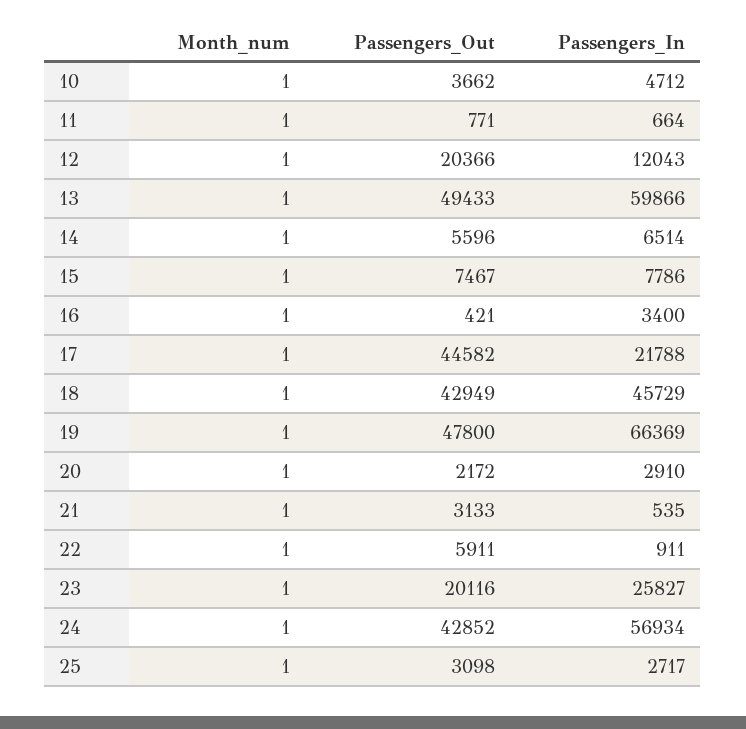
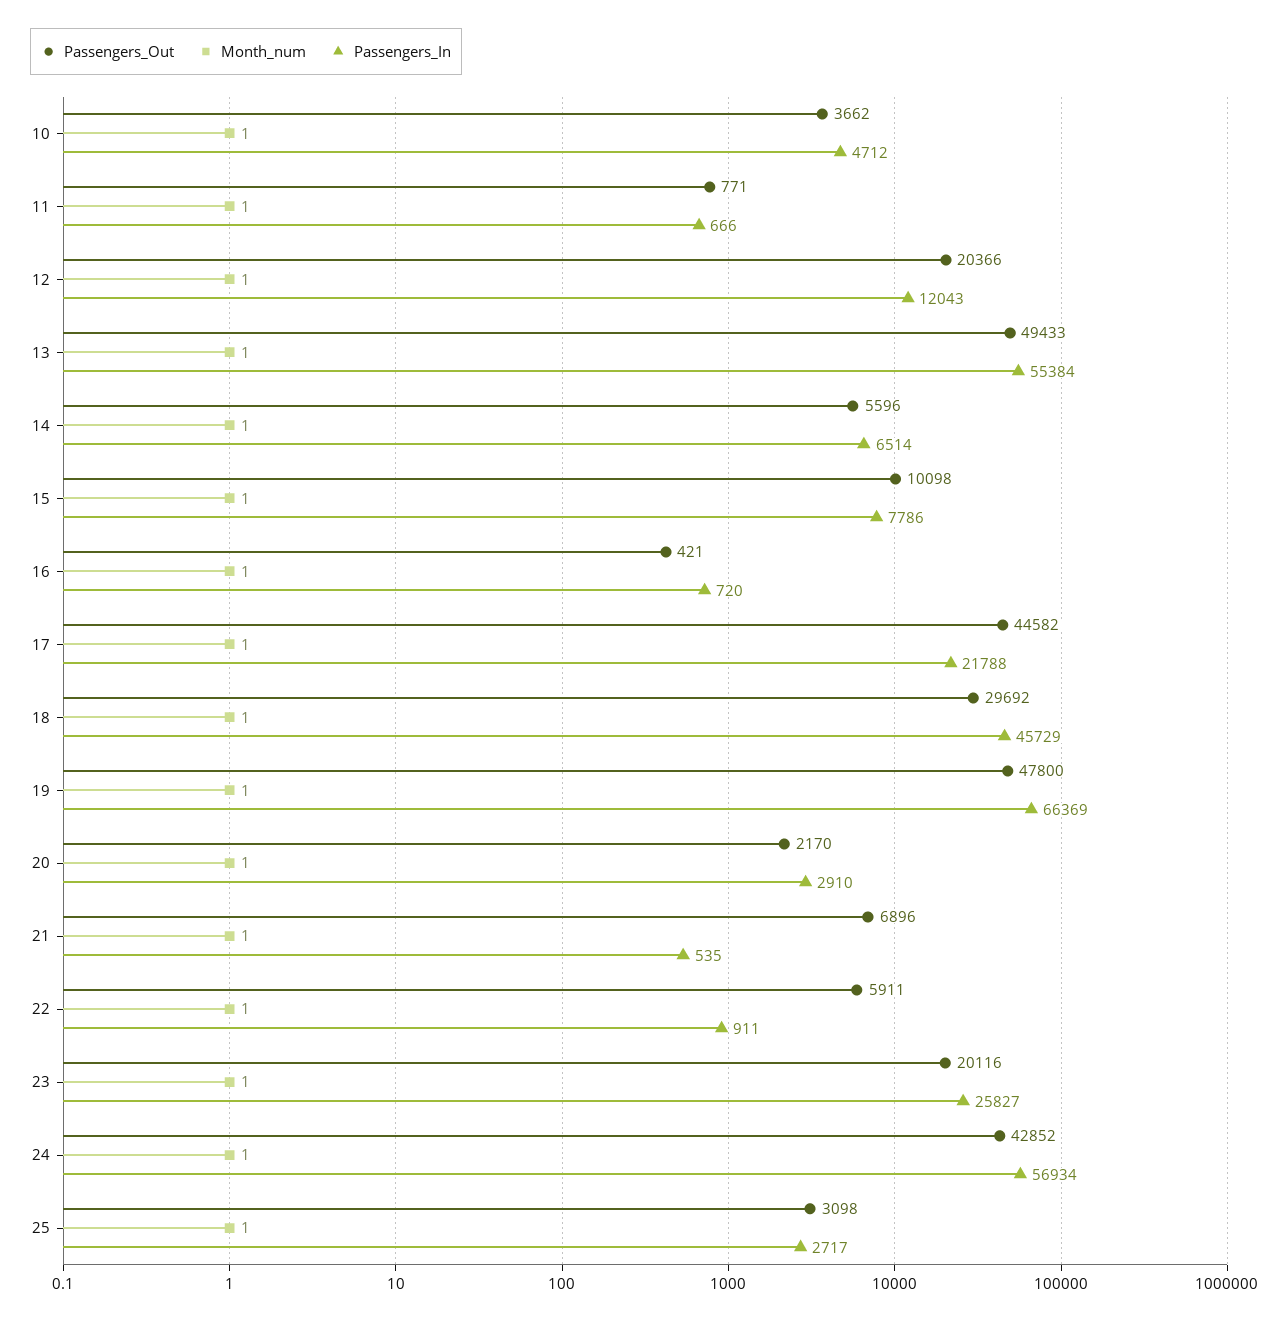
Passengers_In, 11: 664 -> 666
Passengers_In, 13: 59866 -> 55384
Passengers_Out, 15: 7467 -> 10098
Passengers_In, 16: 3400 -> 720
Passengers_Out, 18: 42949 -> 29692
Passengers_Out, 20: 2172 -> 2170
Passengers_Out, 21: 3133 -> 6896

